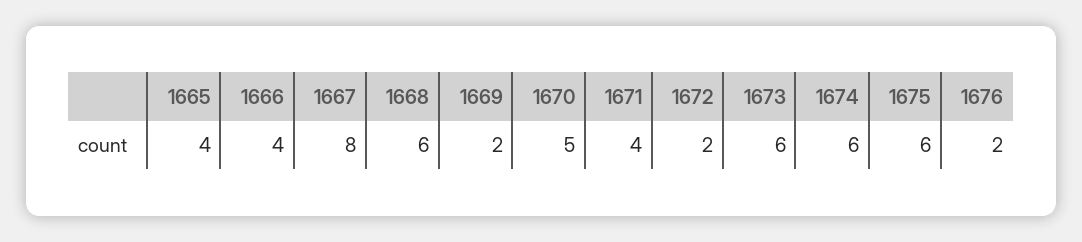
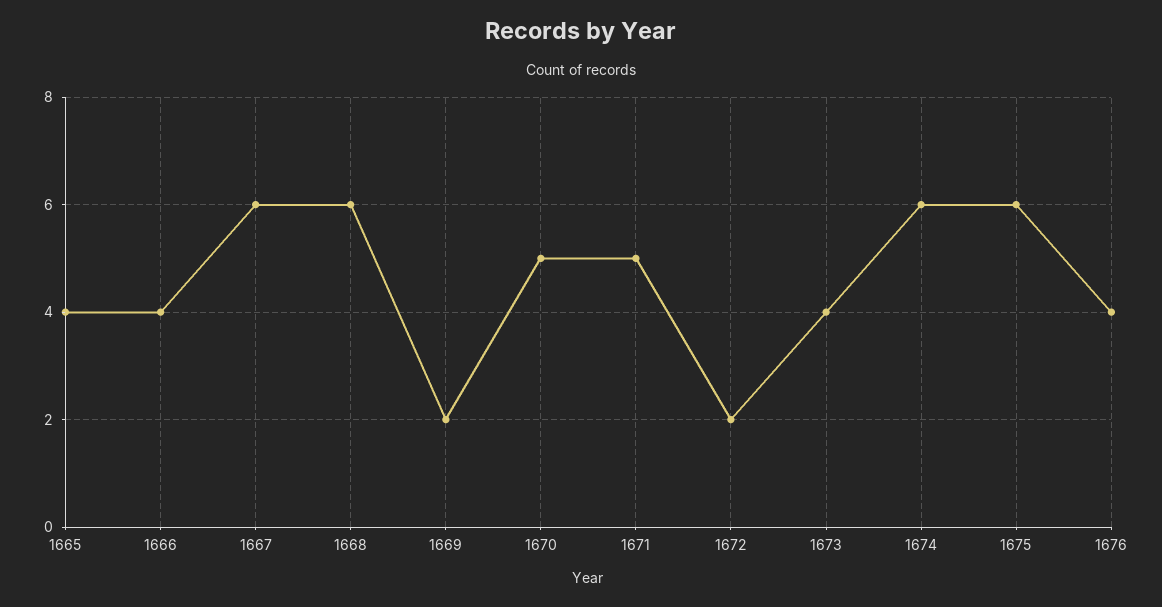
1667: 8 -> 6
1671: 4 -> 5
1673: 6 -> 4
1676: 2 -> 4

